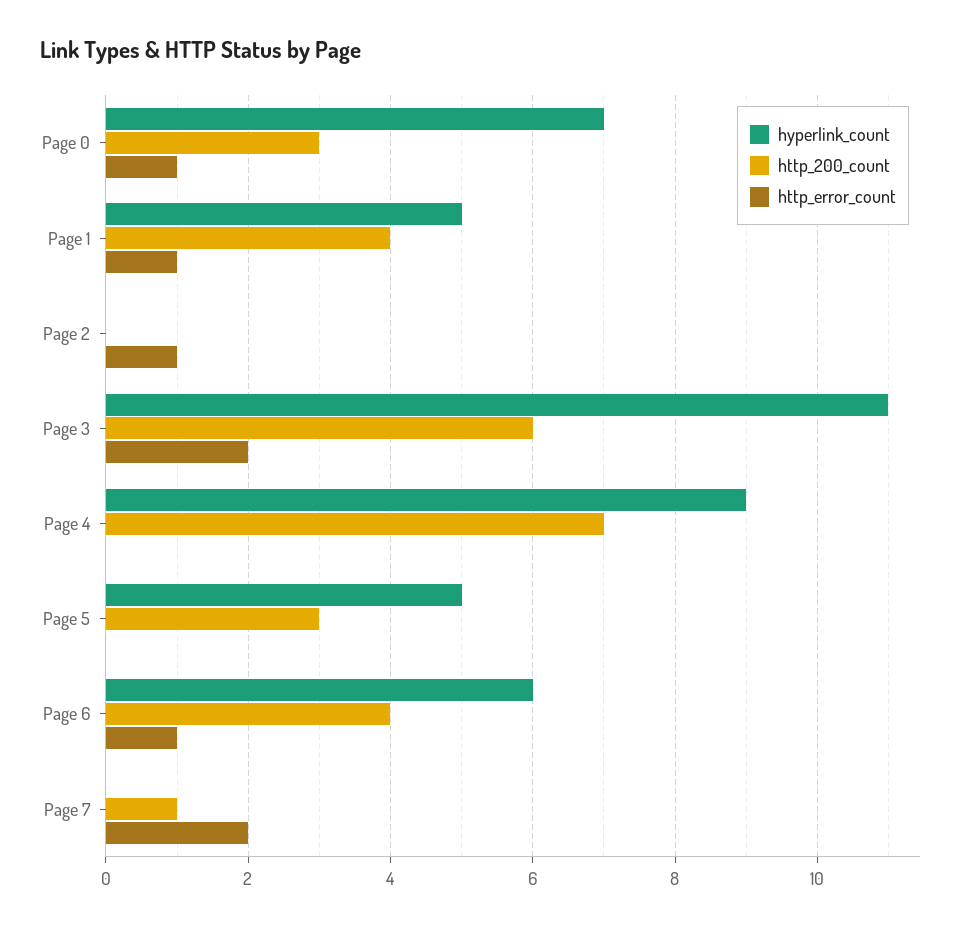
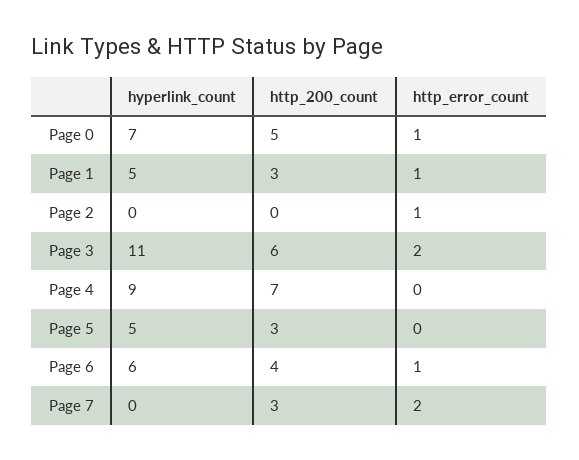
http_200_count, Page 0: 3 -> 5
http_200_count, Page 1: 4 -> 3
http_200_count, Page 7: 1 -> 3

